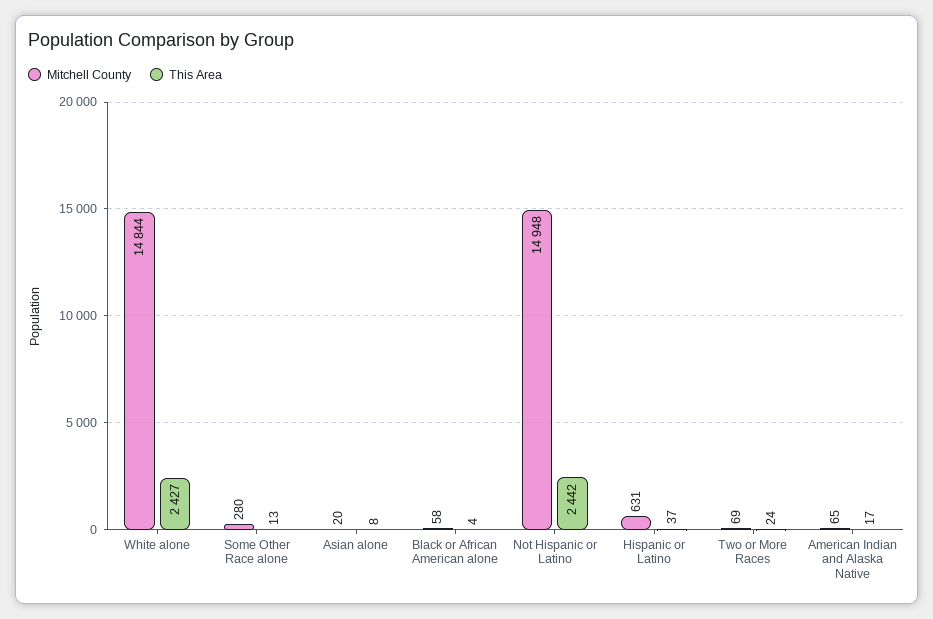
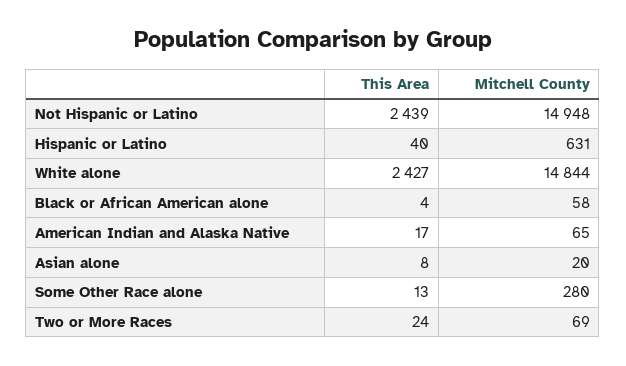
This Area, Not Hispanic or Latino: 2442 -> 2439
This Area, Hispanic or Latino: 37 -> 40

